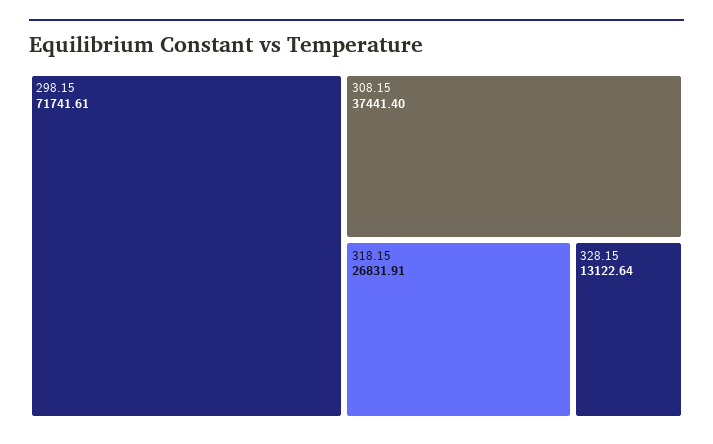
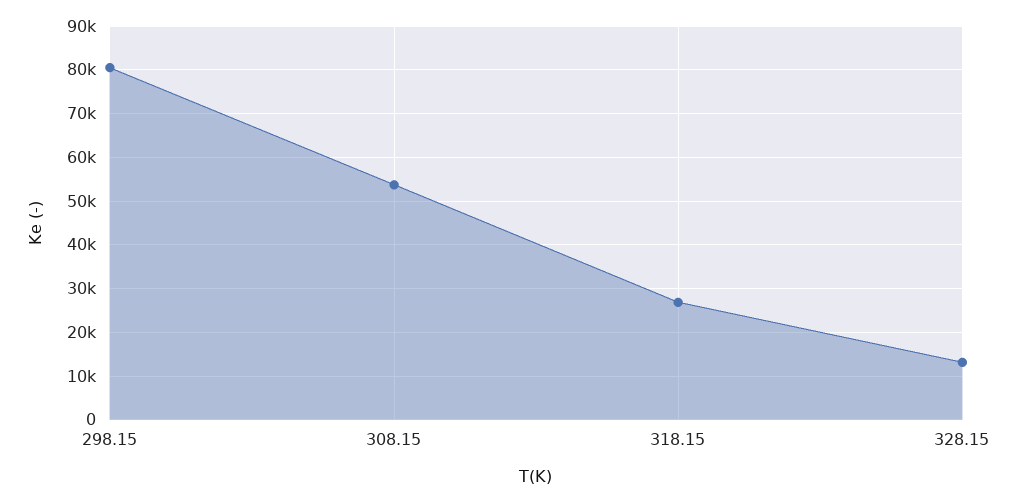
298.15: 71741.61 -> 80000
308.15: 37441.4 -> 54000

